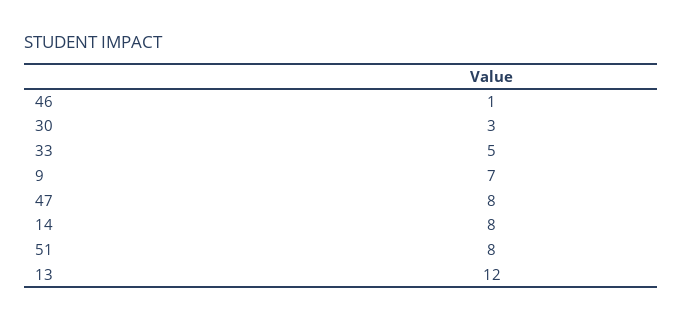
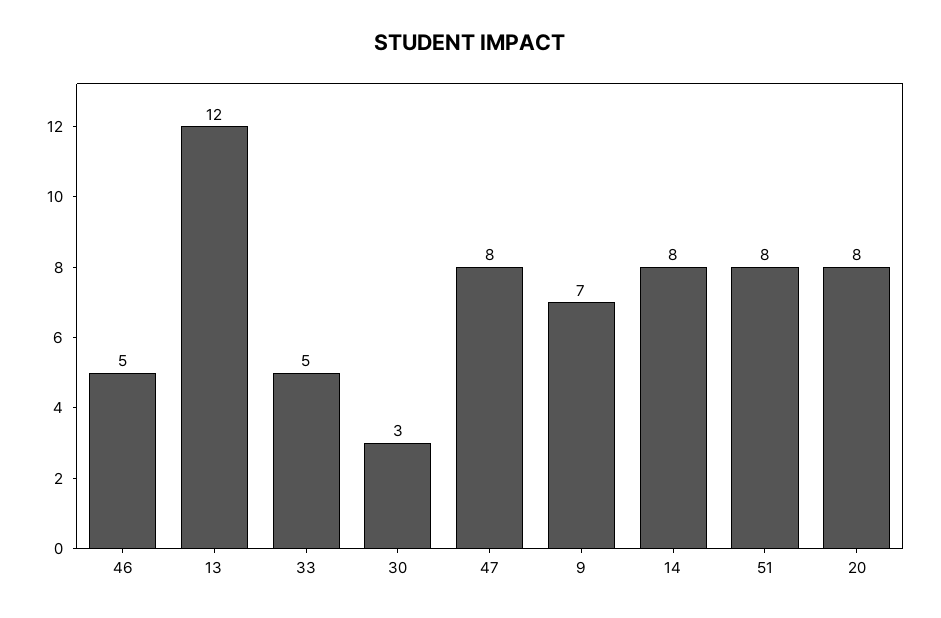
46: 1 -> 5
20: none -> 8

